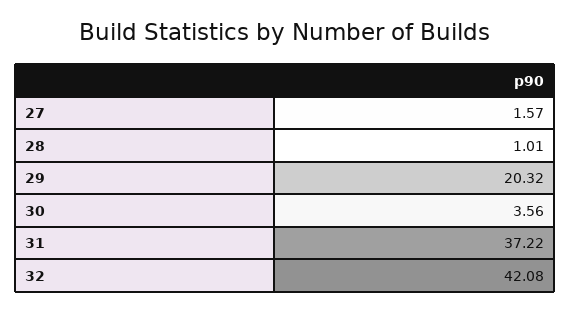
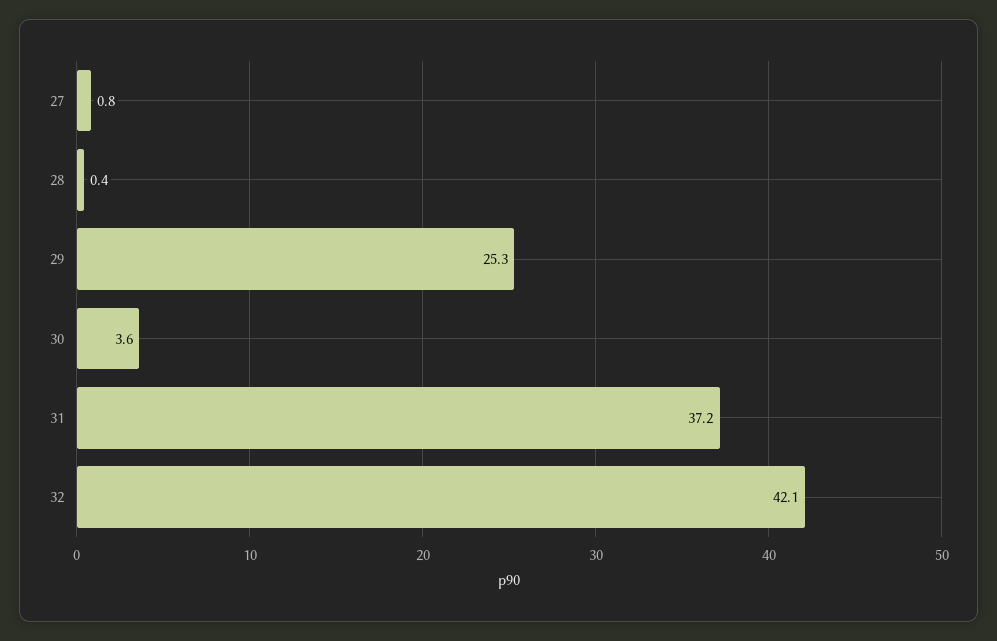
27: 1.57 -> 0.8
28: 1.01 -> 0.4
29: 20.32 -> 25.3

